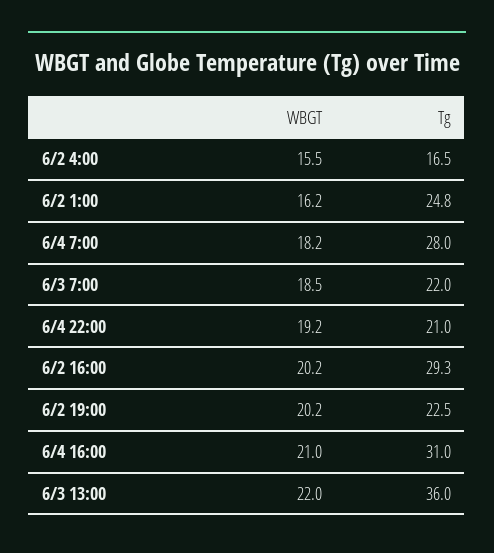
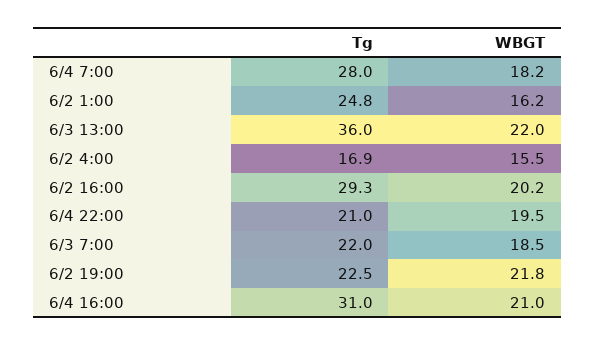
Tg, 6/2 4:00: 16.5 -> 16.9
WBGT, 6/4 22:00: 19.2 -> 19.5
WBGT, 6/2 19:00: 20.2 -> 21.8

